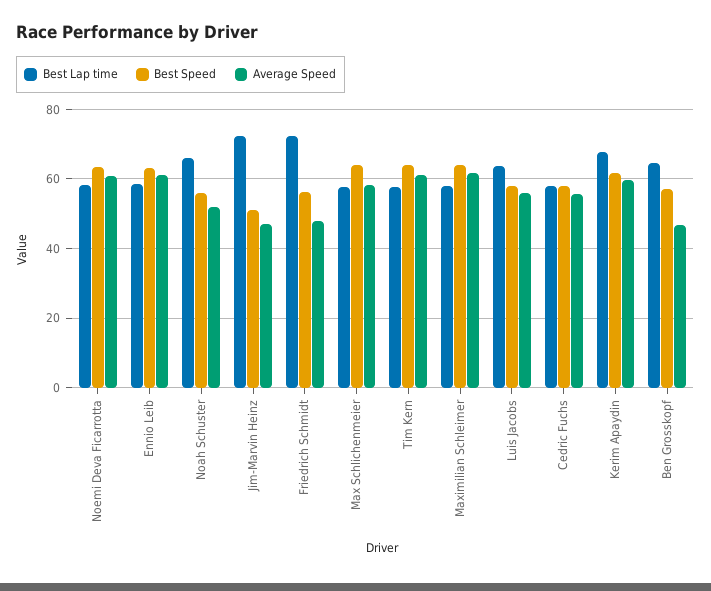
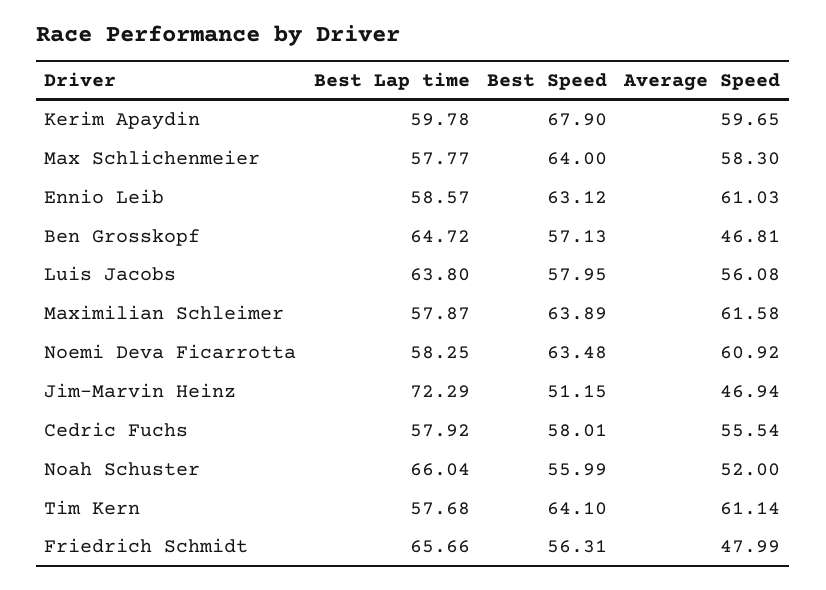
Best Lap time, Friedrich Schmidt: 72 -> 65.66
Best Lap time, Kerim Apaydin: 68 -> 59.78
Best Speed, Kerim Apaydin: 62 -> 67.9

